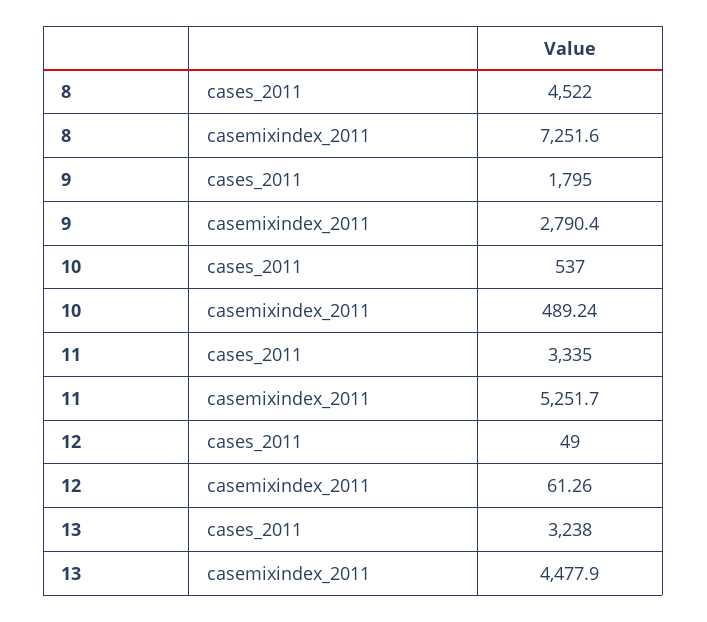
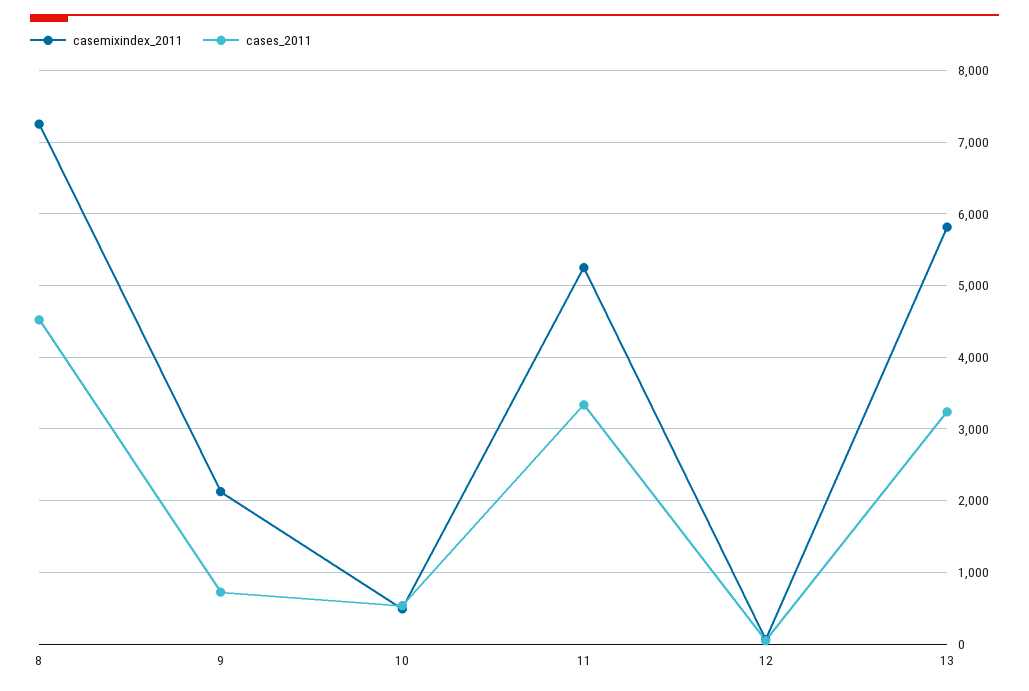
cases_2011, 9: 1795 -> 700
casemixindex_2011, 9: 2790.4 -> 2100
casemixindex_2011, 13: 4477.9 -> 5800

